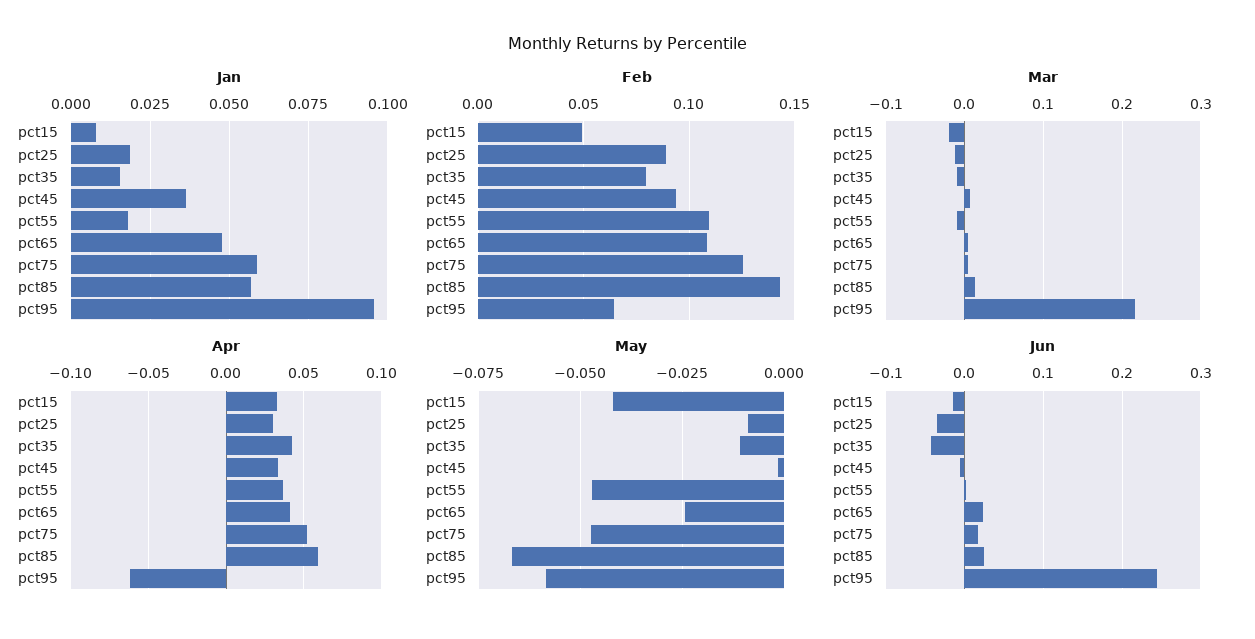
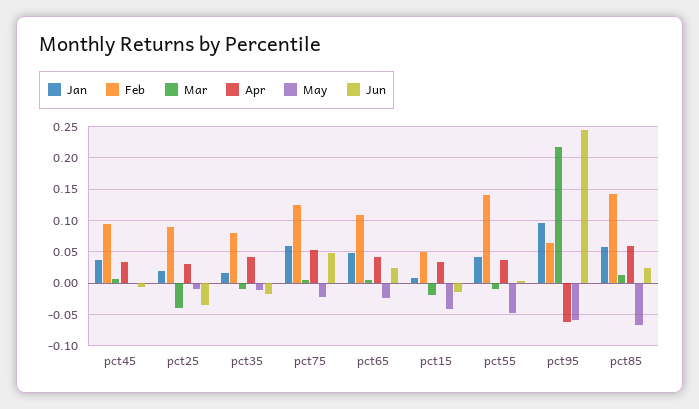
Jan, pct55: 0.0175 -> 0.04
Feb, pct55: 0.11 -> 0.14
Mar, pct25: -0.01 -> -0.04
May, pct75: -0.0475 -> -0.02
Jun, pct35: -0.04 -> -0.02
Jun, pct75: 0.02 -> 0.05

